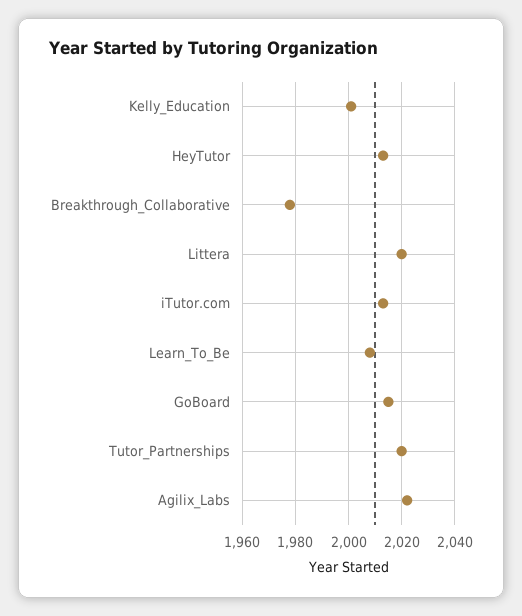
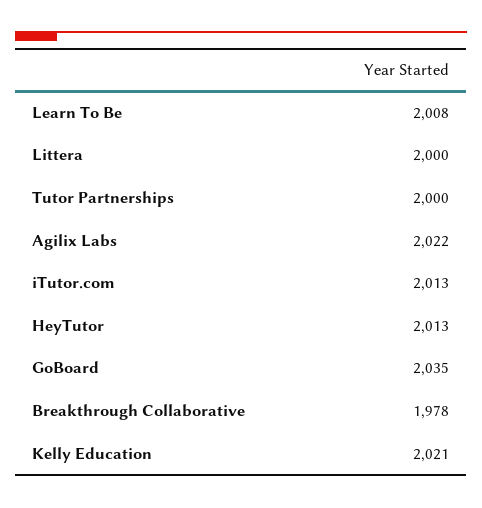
Kelly_Education: 2000 -> 2021
Littera: 2020 -> 2000
GoBoard: 2015 -> 2035
Tutor_Partnerships: 2020 -> 2000

